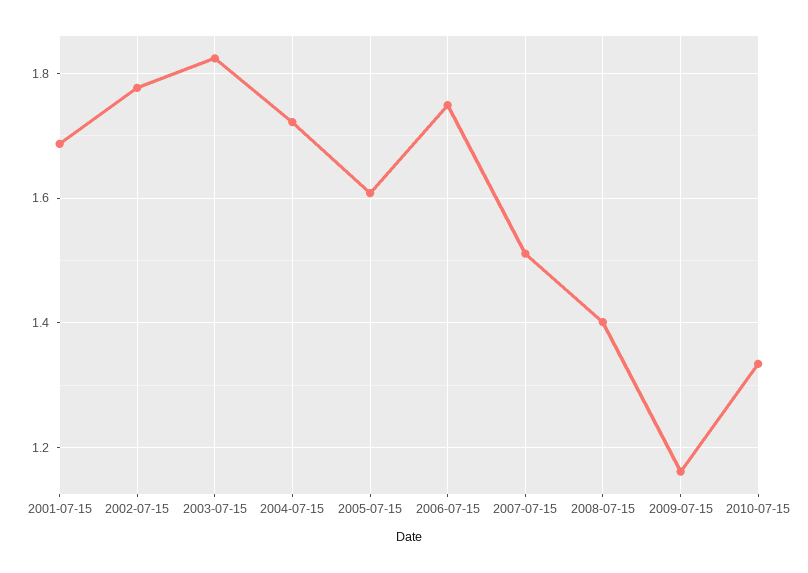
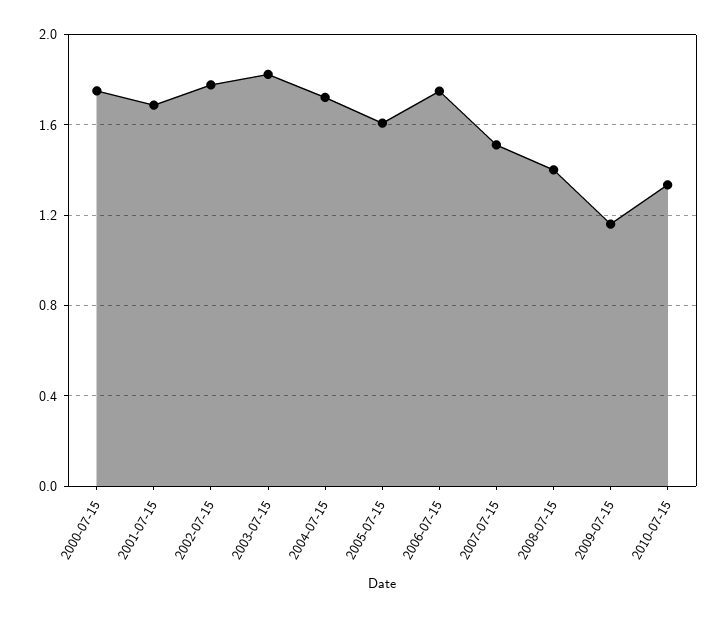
2000-07-15: none -> 1.75

